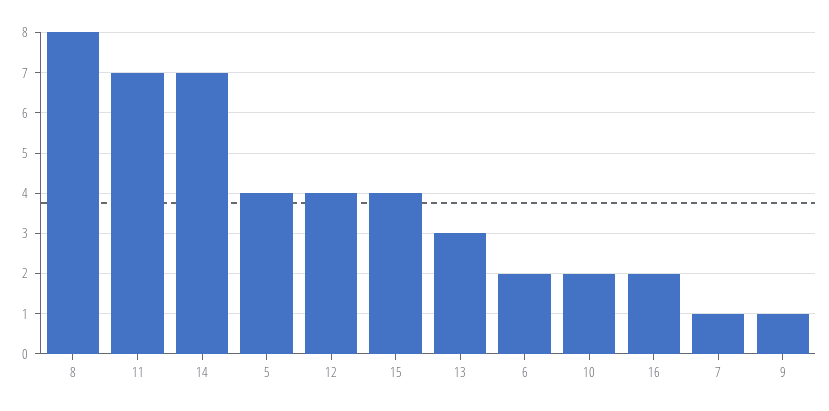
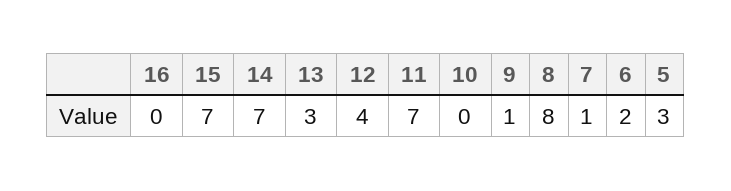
5: 4 -> 3
15: 4 -> 7
10: 2 -> 0
16: 2 -> 0

